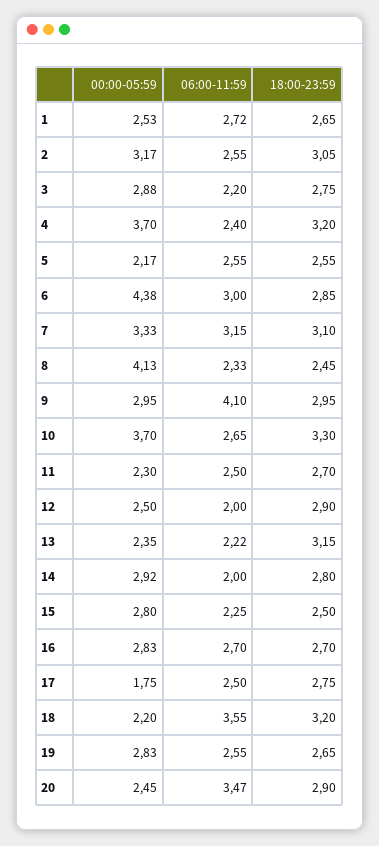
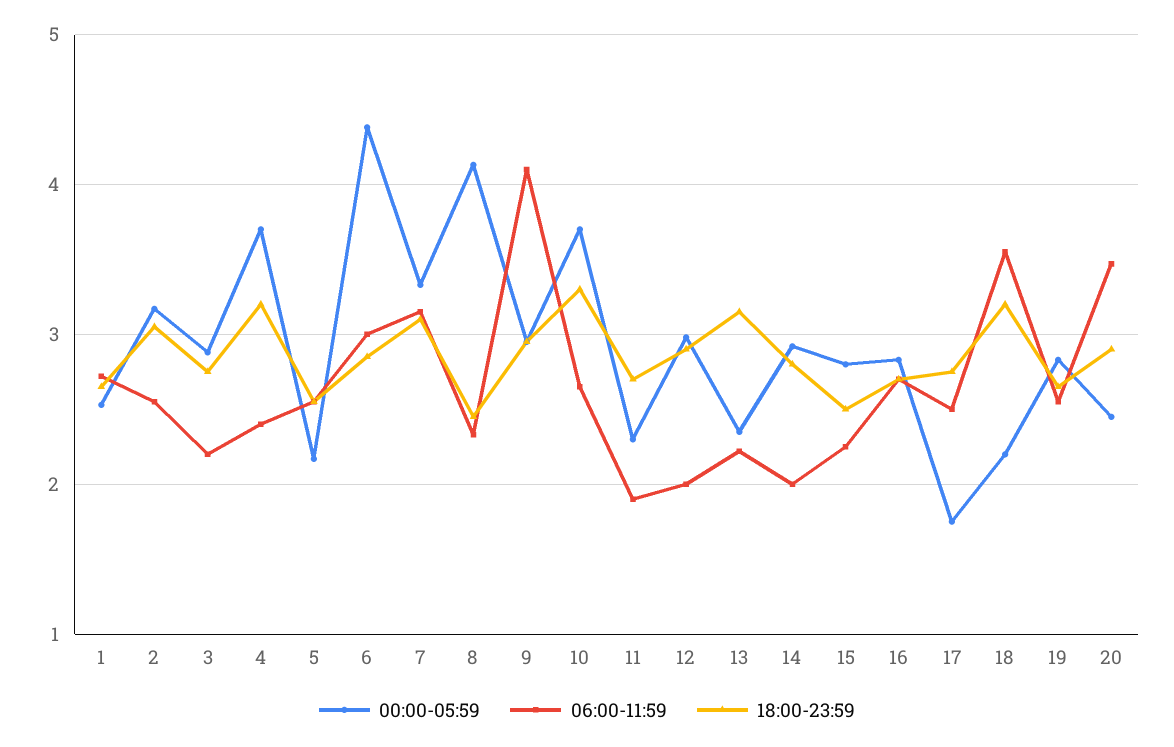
06:00-11:59, 11: 2.5 -> 1.9
00:00-05:59, 12: 2.5 -> 3

